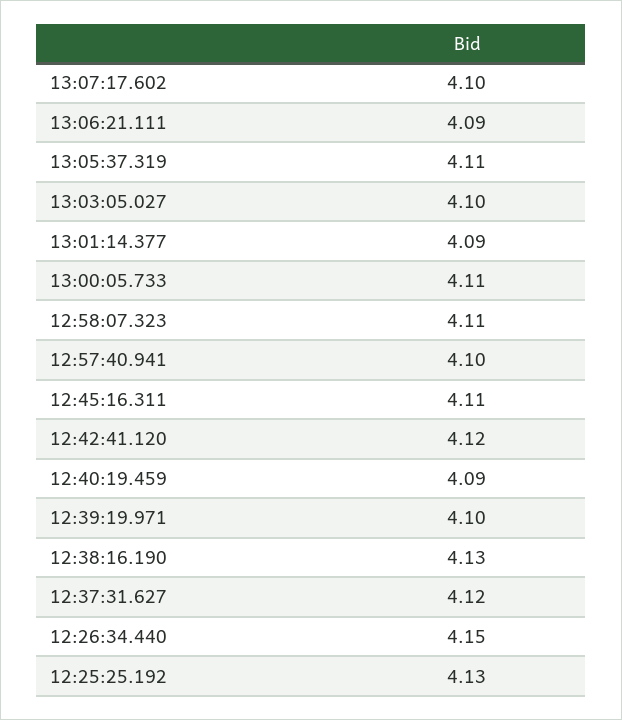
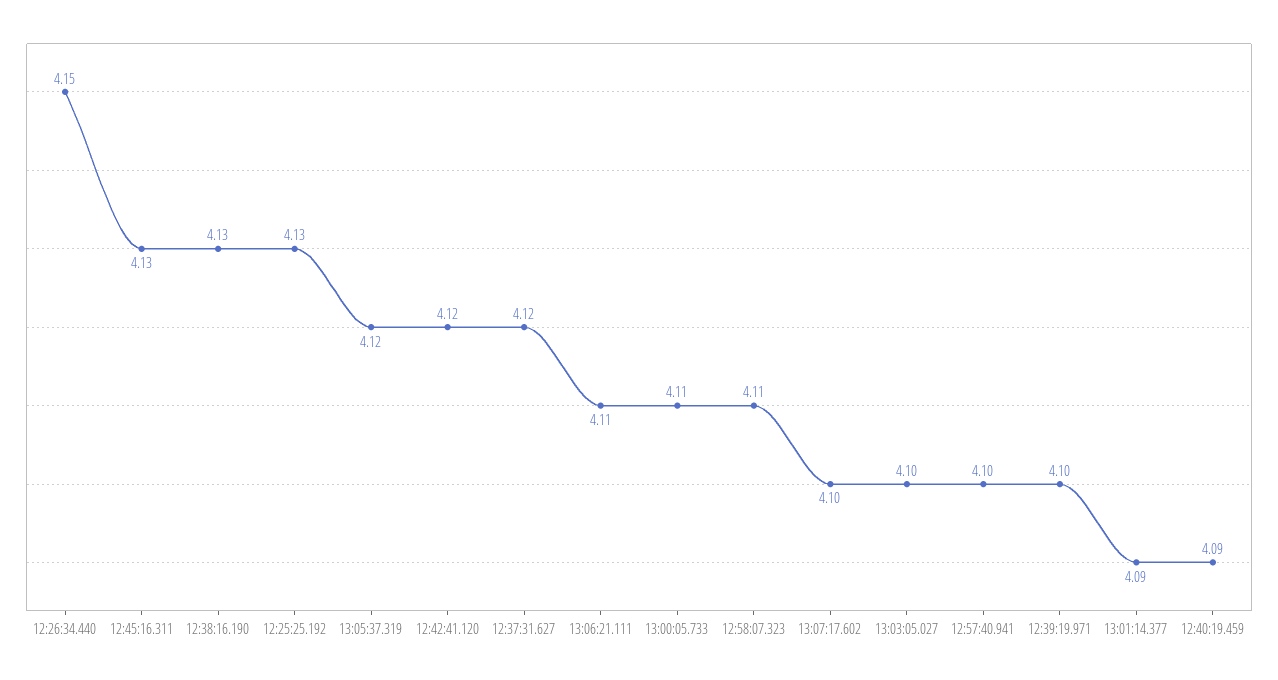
13:06:21.111: 4.09 -> 4.11
13:05:37.319: 4.11 -> 4.12
12:45:16.311: 4.11 -> 4.13

